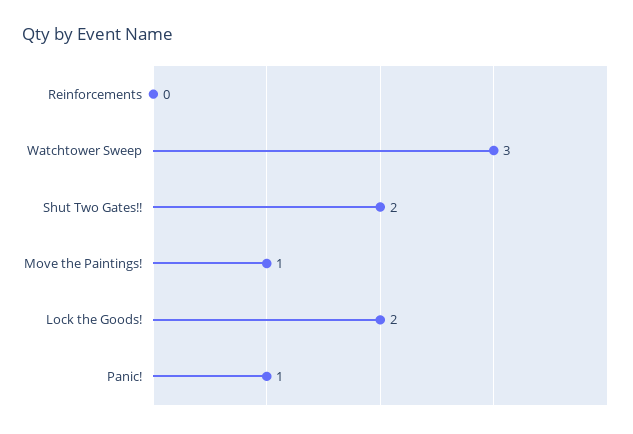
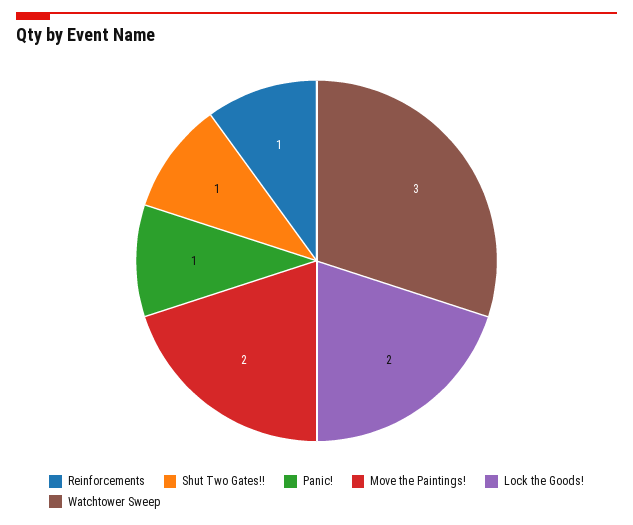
Reinforcements: 0 -> 1
Shut Two Gates!!: 2 -> 1
Move the Paintings!: 1 -> 2

